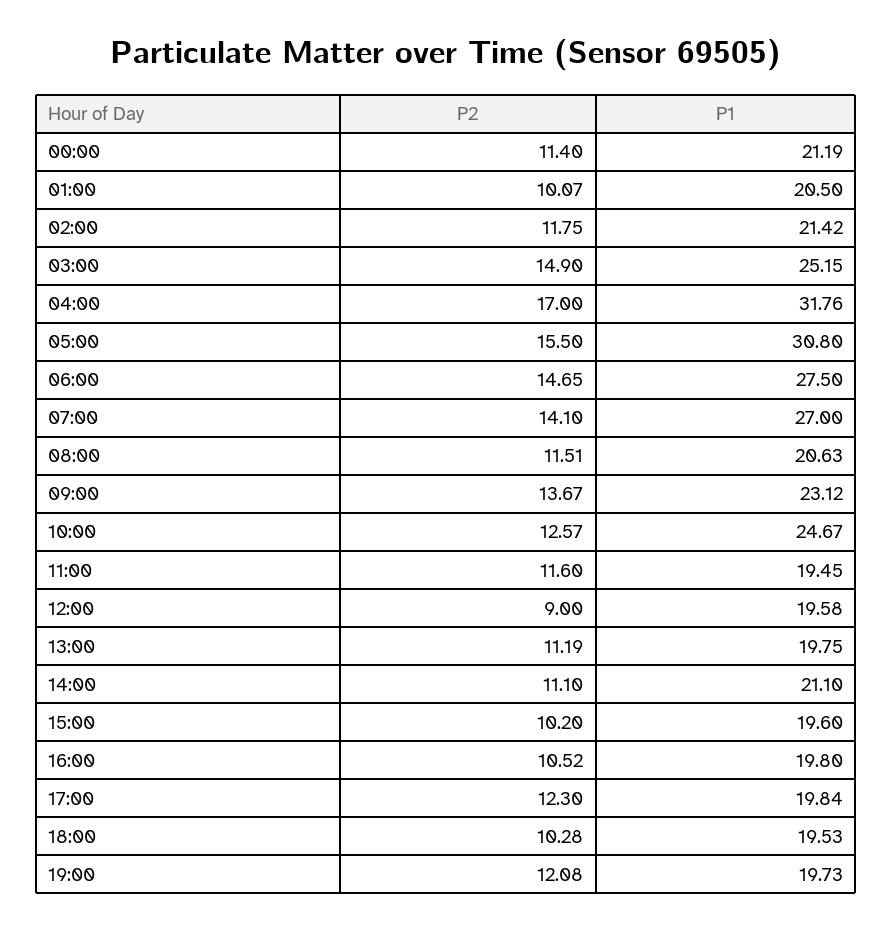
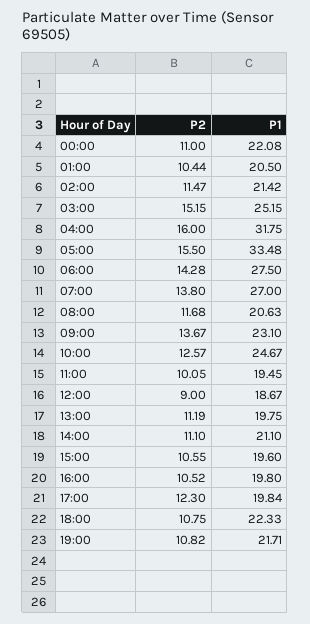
P2, 00:00: 11.4 -> 11
P1, 00:00: 21.19 -> 22.08
P2, 01:00: 10.07 -> 10.44
P2, 02:00: 11.75 -> 11.47
P2, 03:00: 14.9 -> 15.15
P2, 04:00: 17 -> 16
P1, 04:00: 31.76 -> 31.75
P1, 05:00: 30.8 -> 33.48
P2, 06:00: 14.65 -> 14.28
P2, 07:00: 14.1 -> 13.8
P2, 08:00: 11.51 -> 11.68
P1, 09:00: 23.12 -> 23.1
P2, 11:00: 11.6 -> 10.05
P1, 12:00: 19.58 -> 18.67
P2, 15:00: 10.2 -> 10.55
P2, 18:00: 10.28 -> 10.75
P1, 18:00: 19.53 -> 22.33
P2, 19:00: 12.08 -> 10.82
P1, 19:00: 19.73 -> 21.71

